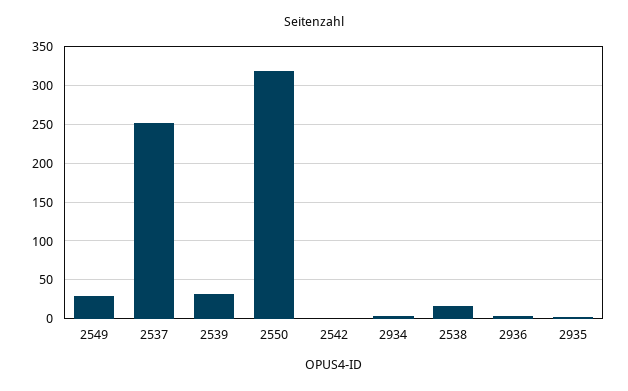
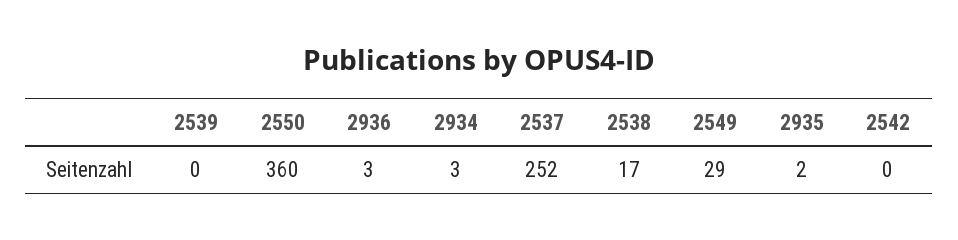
2539: 30 -> 0
2550: 320 -> 360

